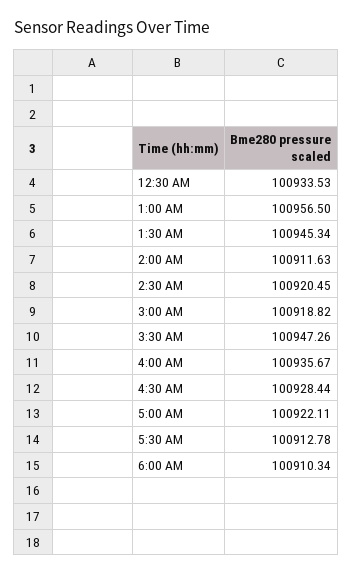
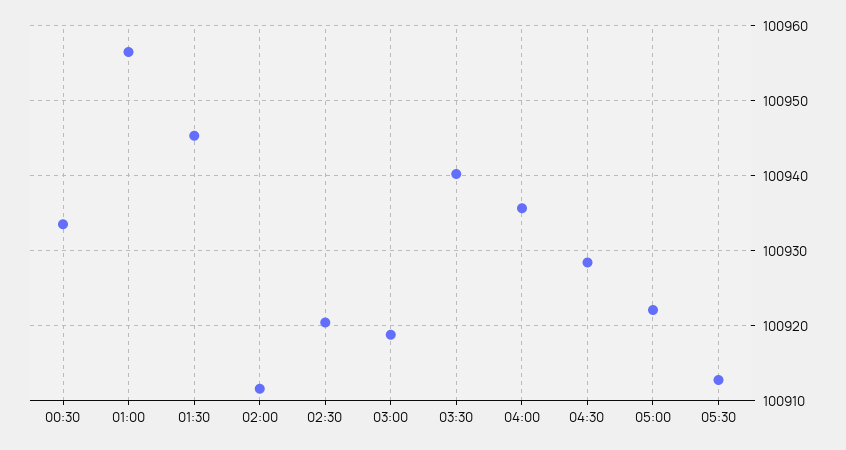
3:30 AM: 100947.26 -> 100940
6:00 AM: 100910.34 -> none

